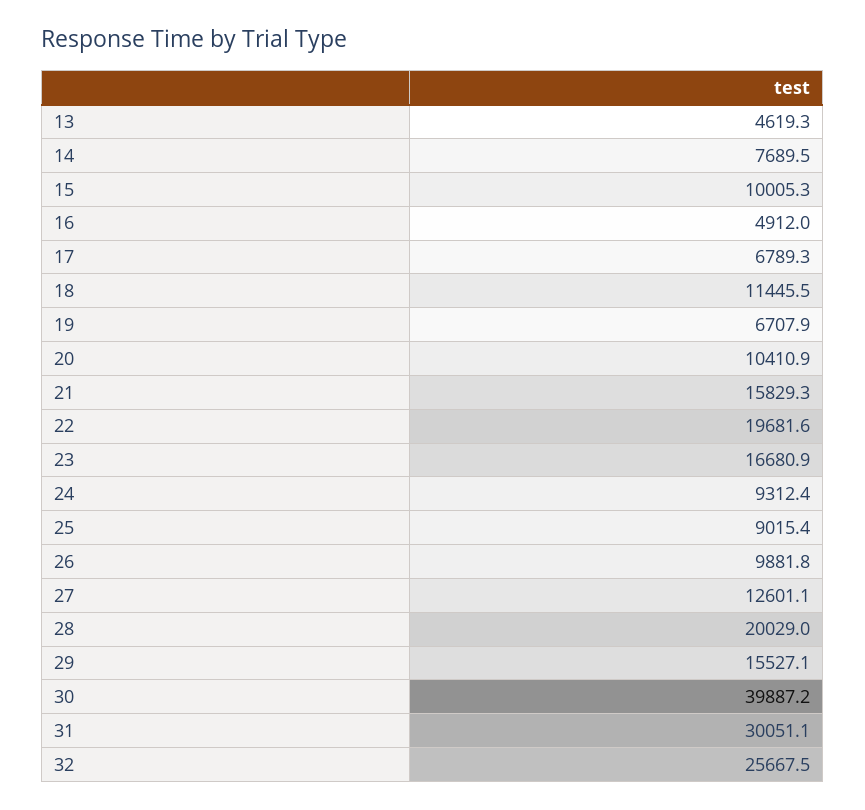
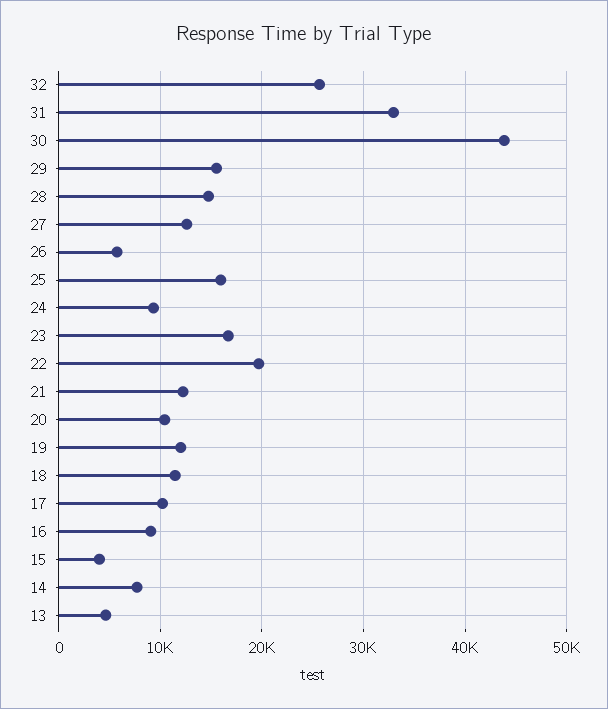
15: 10005.3 -> 4000
16: 4912 -> 9000
17: 6789.3 -> 10000
19: 6707.9 -> 12000
21: 15829.3 -> 12000
25: 9015.4 -> 16000
26: 9881.8 -> 6000
28: 20029 -> 15000
30: 39887.2 -> 44000
31: 30051.1 -> 33000

